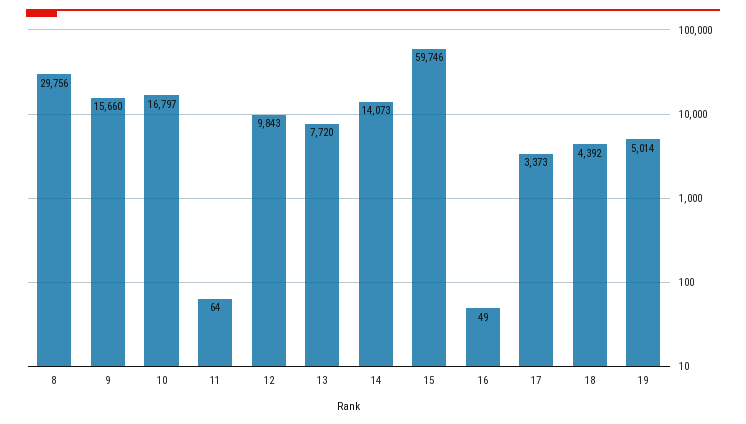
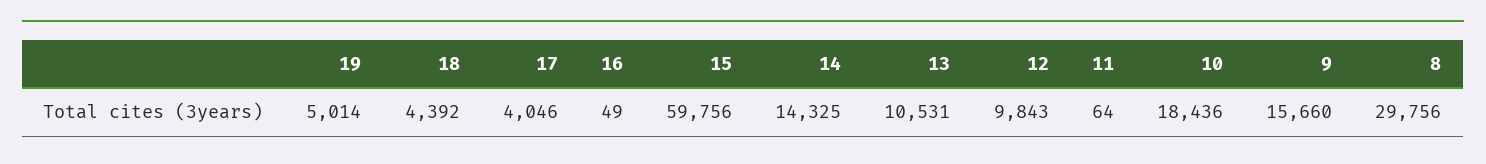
10: 16797 -> 18436
13: 7720 -> 10531
14: 14073 -> 14325
15: 59746 -> 59756
17: 3373 -> 4046

